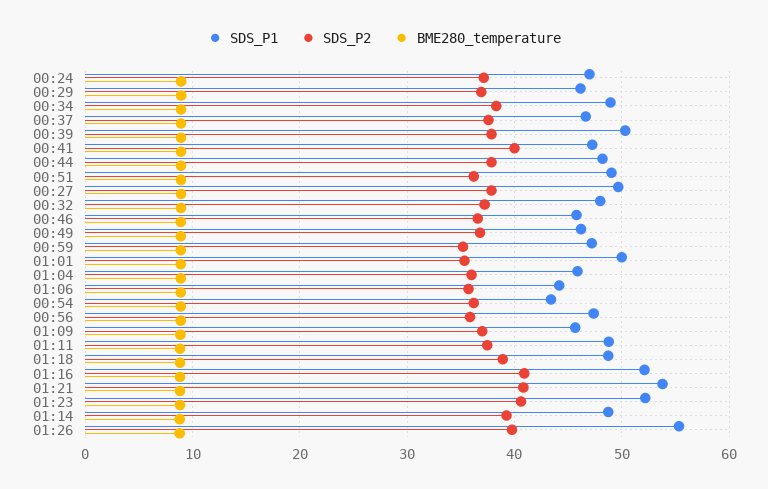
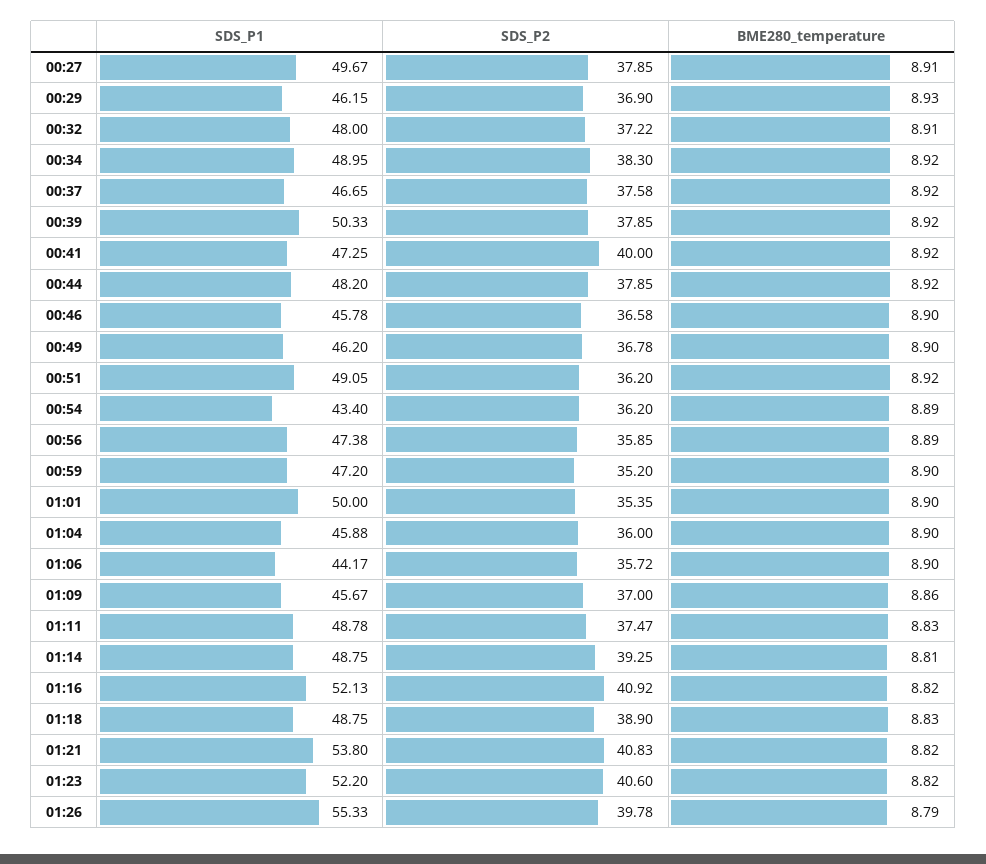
SDS_P1, 00:24: 47 -> none
SDS_P2, 00:24: 37 -> none
BME280_temperature, 00:24: 9 -> none

